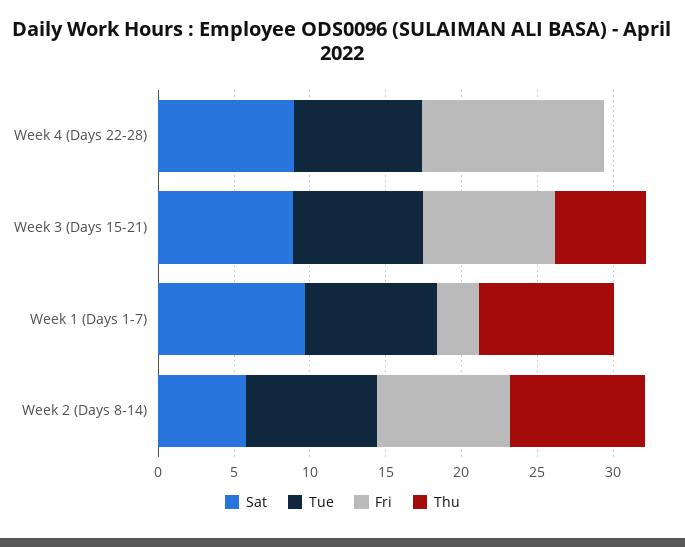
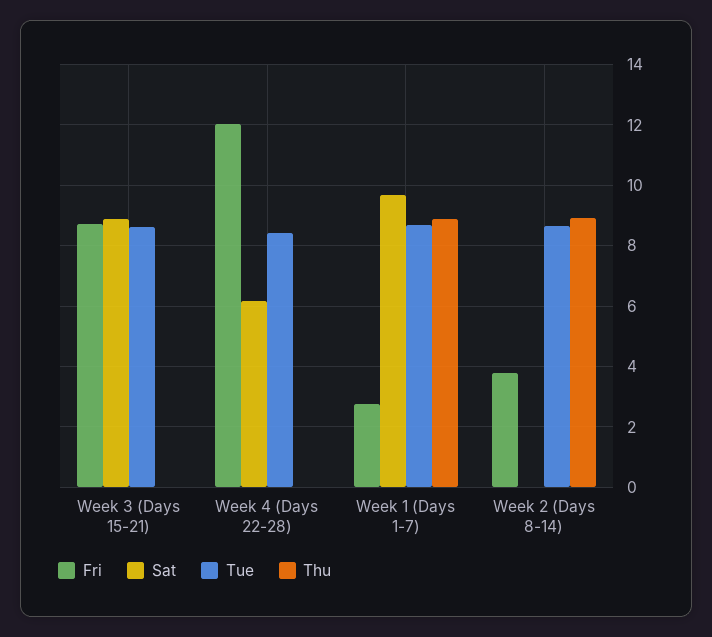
Sat, Week 4 (Days 22-28): 9 -> 6.2
Thu, Week 3 (Days 15-21): 6 -> 0
Sat, Week 2 (Days 8-14): 6 -> 0
Fri, Week 2 (Days 8-14): 9 -> 3.8

